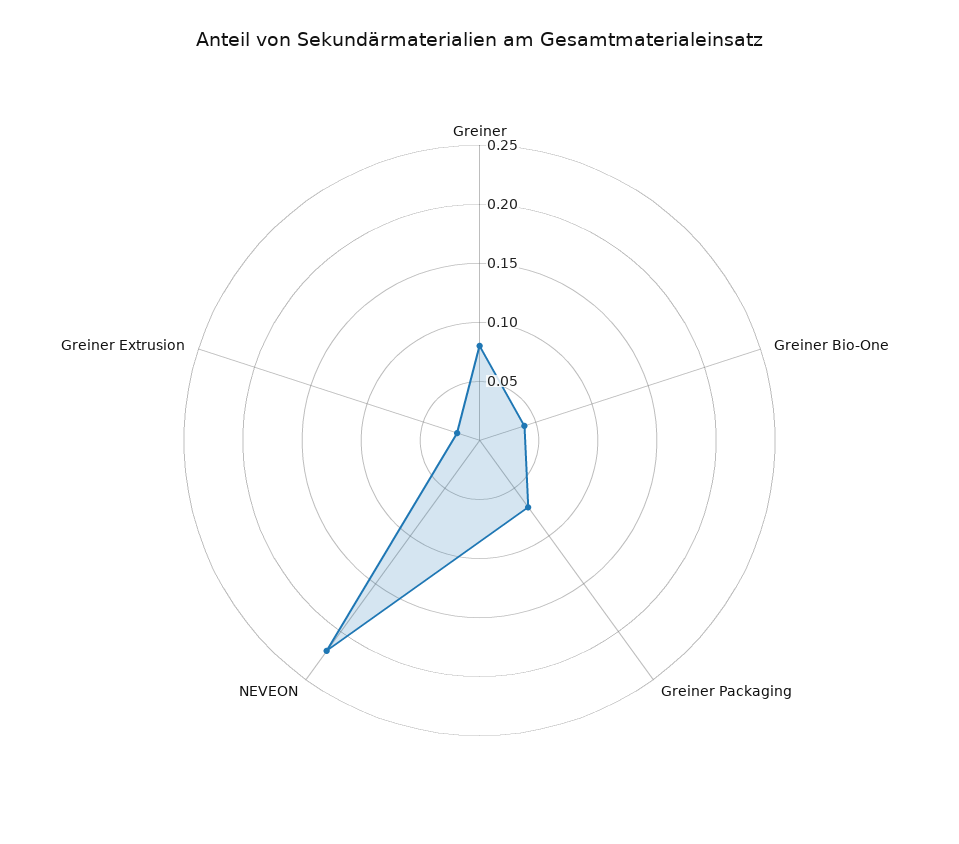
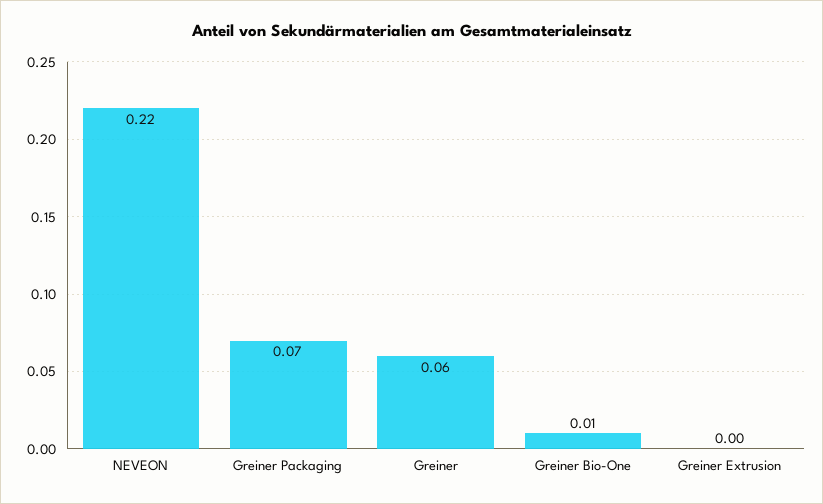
Greiner: 0.08 -> 0.06
Greiner Bio-One: 0.04 -> 0.01
Greiner Extrusion: 0.02 -> 0

